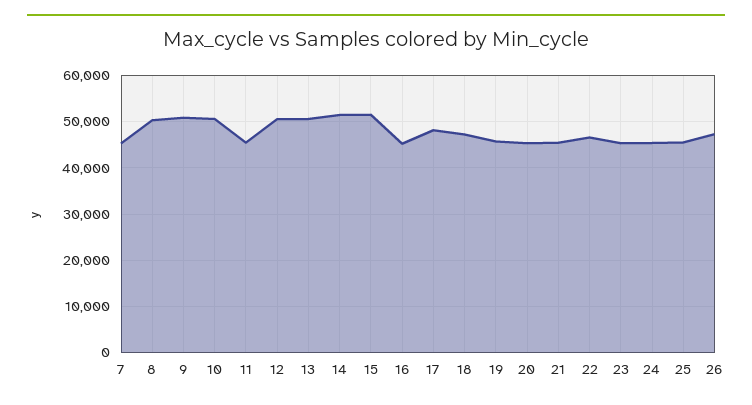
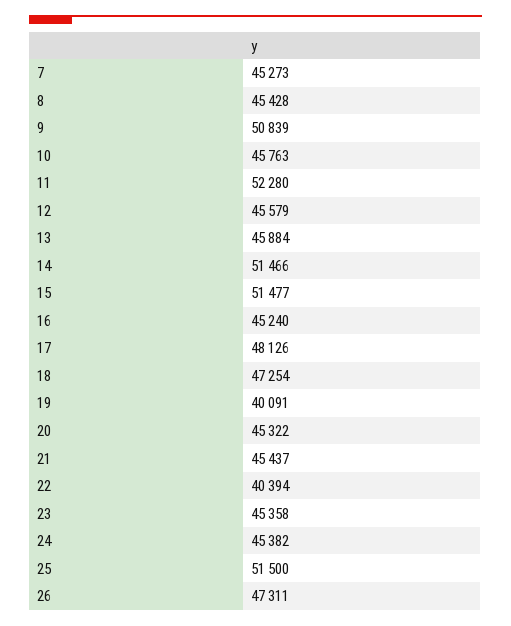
8: 50000 -> 45428
10: 50000 -> 45763
11: 46000 -> 52280
12: 50000 -> 45579
13: 50000 -> 45884
19: 46000 -> 40091
22: 46000 -> 40394
25: 46000 -> 51500

